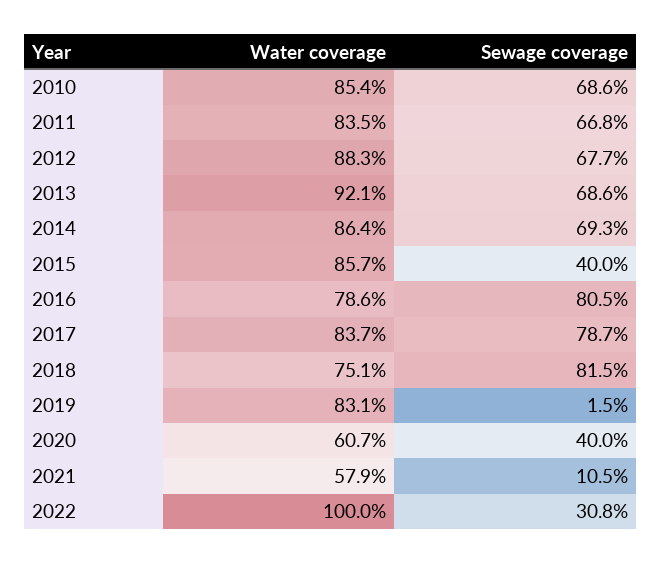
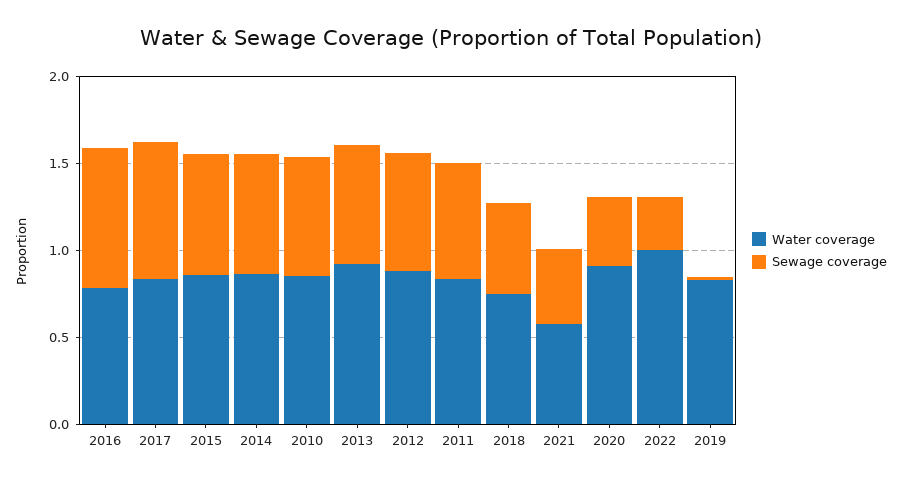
Sewage coverage, 2015: 0.4 -> 0.7
Sewage coverage, 2018: 0.815 -> 0.5
Water coverage, 2020: 0.607 -> 0.9
Sewage coverage, 2021: 0.105 -> 0.4

